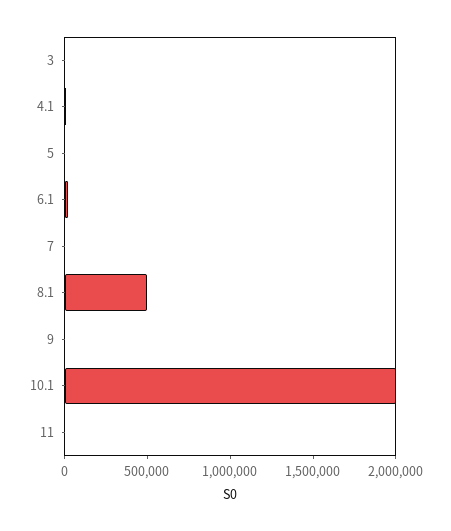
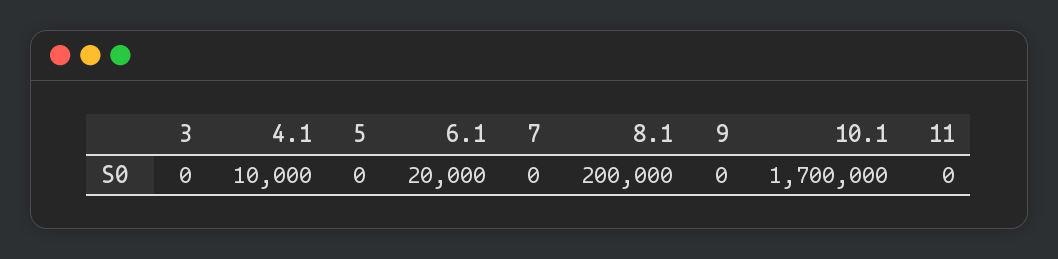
8.1: 500000 -> 200000
10.1: 2000000 -> 1700000

